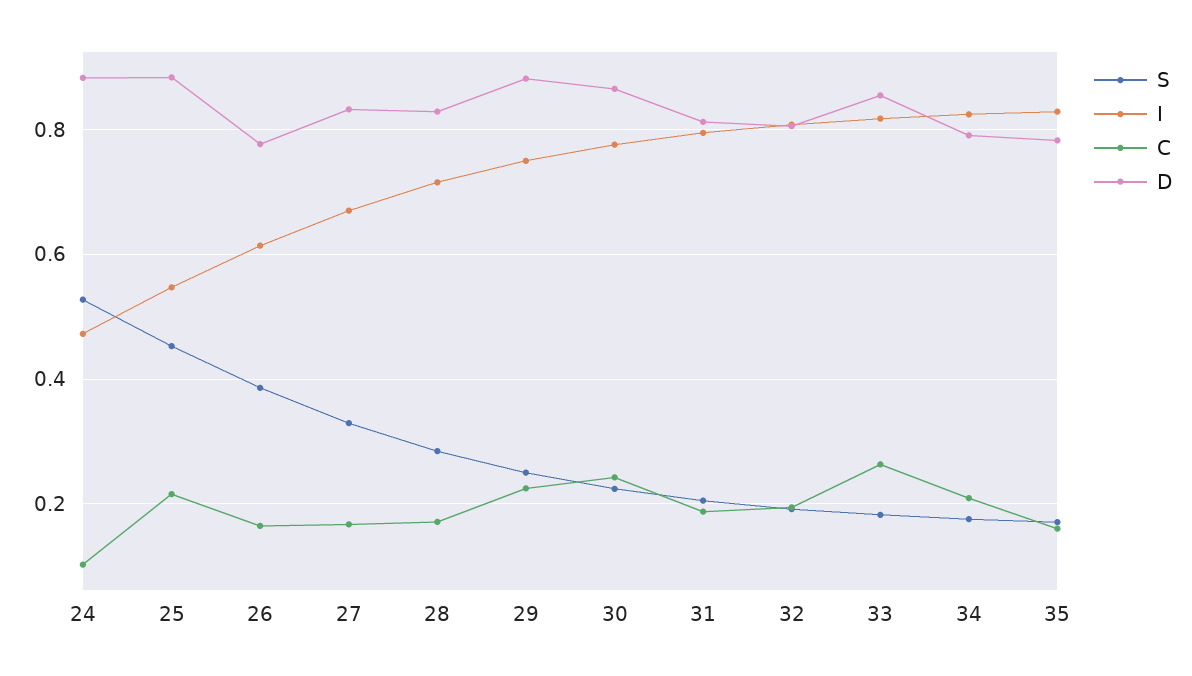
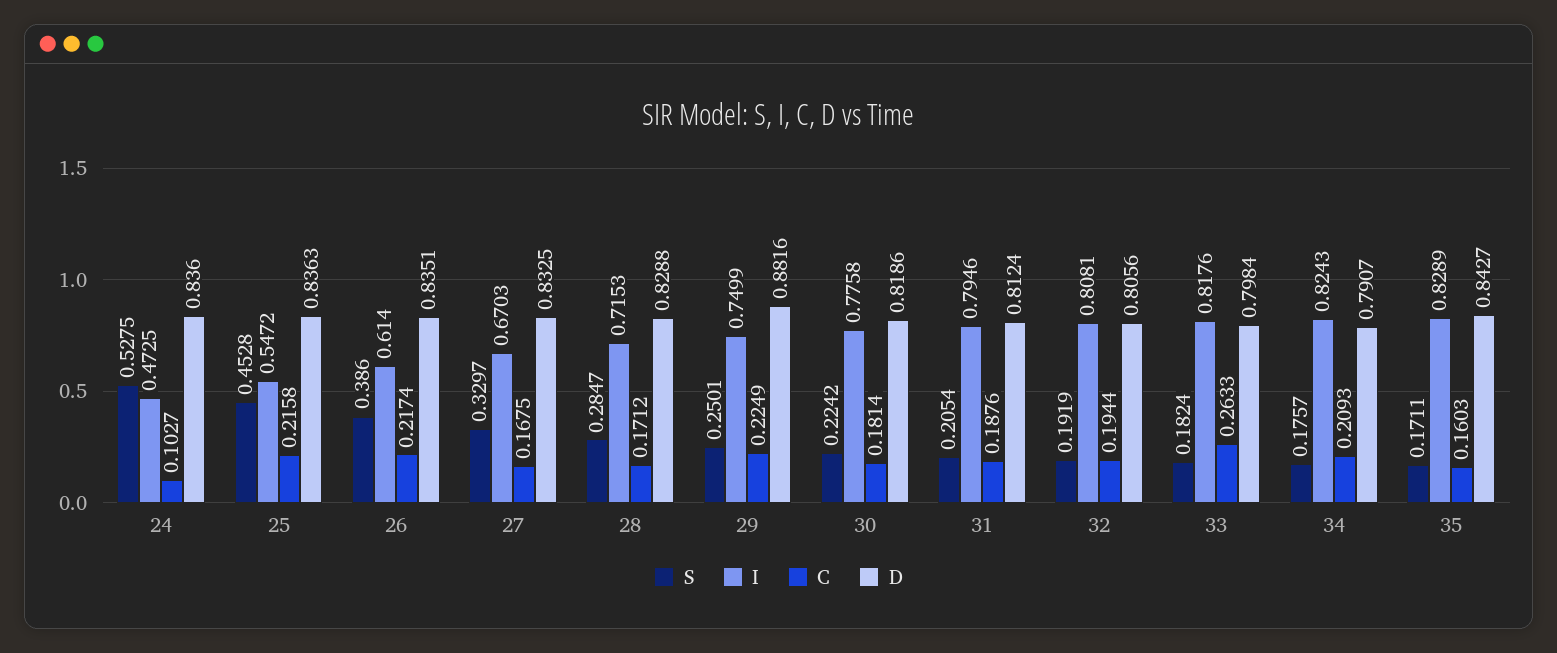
D, 24: 0.88 -> 0.836
D, 25: 0.88 -> 0.8363
C, 26: 0.16 -> 0.2174
D, 26: 0.78 -> 0.8351
C, 30: 0.24 -> 0.1814
D, 30: 0.86 -> 0.8186
D, 33: 0.86 -> 0.7984
D, 35: 0.78 -> 0.8427

